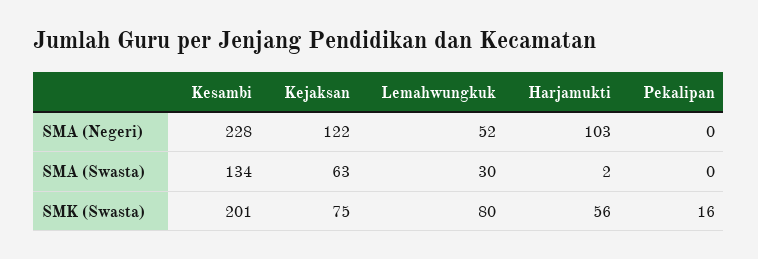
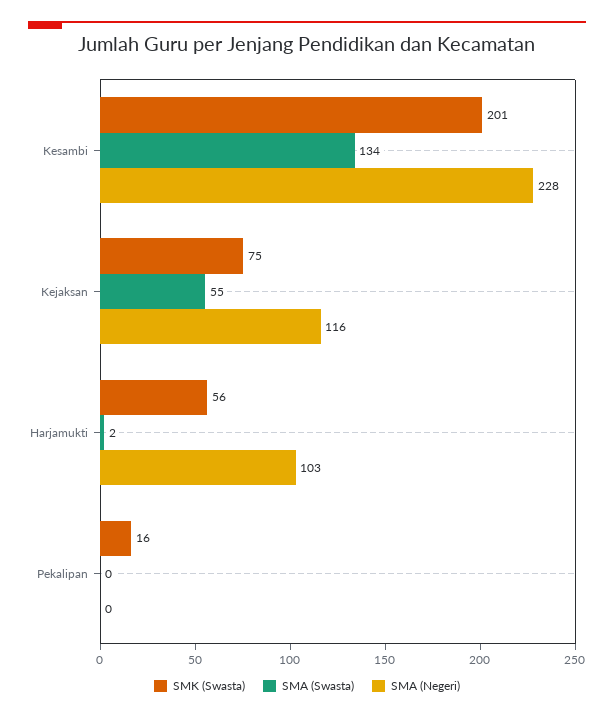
SMA (Negeri), Kejaksan: 122 -> 116
SMA (Negeri), Lemahwungkuk: 52 -> none
SMA (Swasta), Kejaksan: 63 -> 55
SMA (Swasta), Lemahwungkuk: 30 -> none
SMK (Swasta), Lemahwungkuk: 80 -> none

